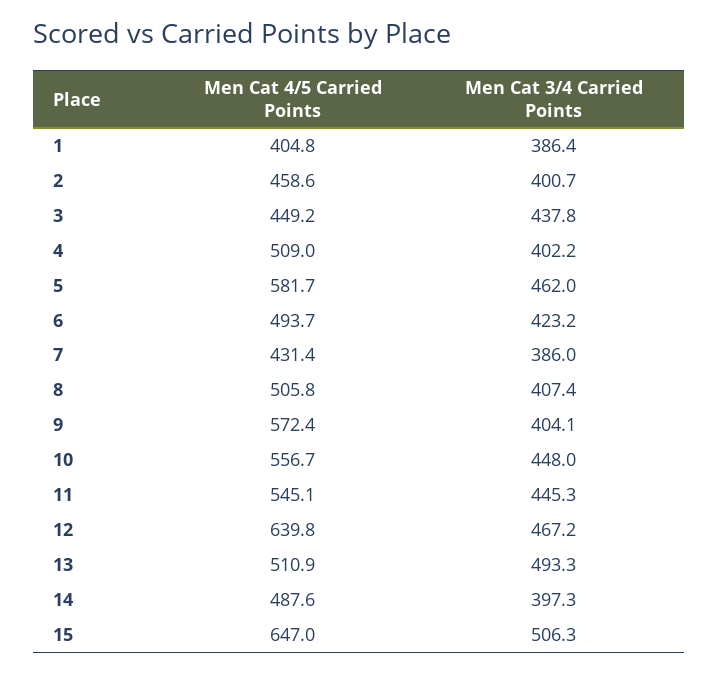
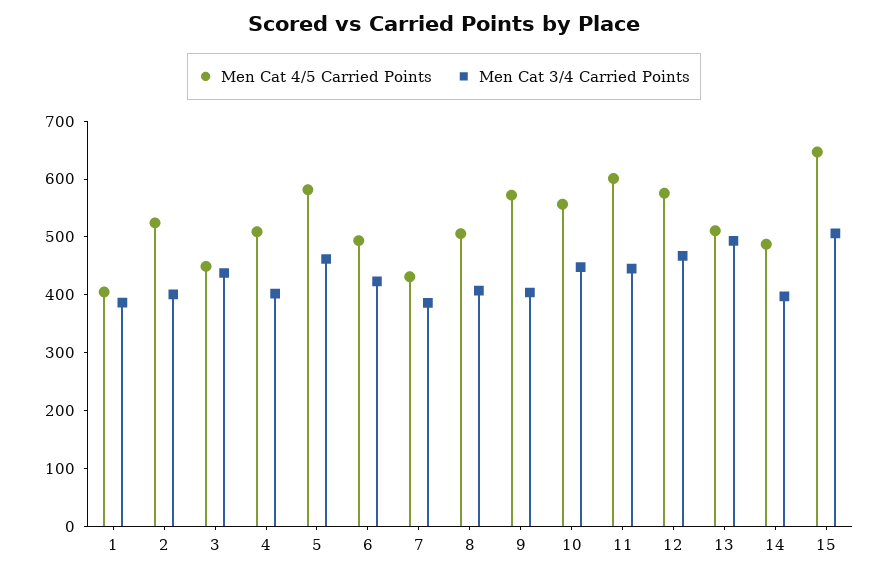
Men Cat 4/5 Carried Points, 2: 458.6 -> 520
Men Cat 4/5 Carried Points, 11: 545.1 -> 600
Men Cat 4/5 Carried Points, 12: 639.8 -> 580

